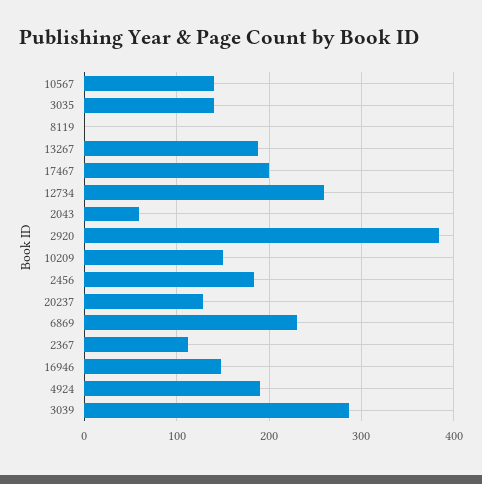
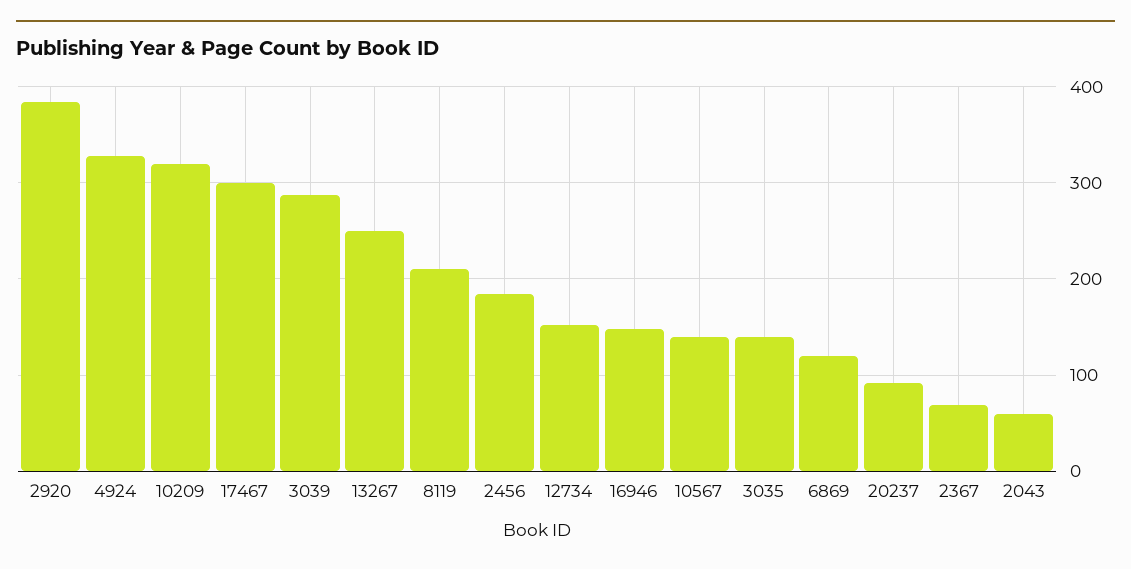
8119: 0 -> 210
13267: 190 -> 250
17467: 200 -> 300
12734: 260 -> 150
10209: 150 -> 320
20237: 130 -> 90
6869: 230 -> 120
2367: 110 -> 70
4924: 190 -> 330

